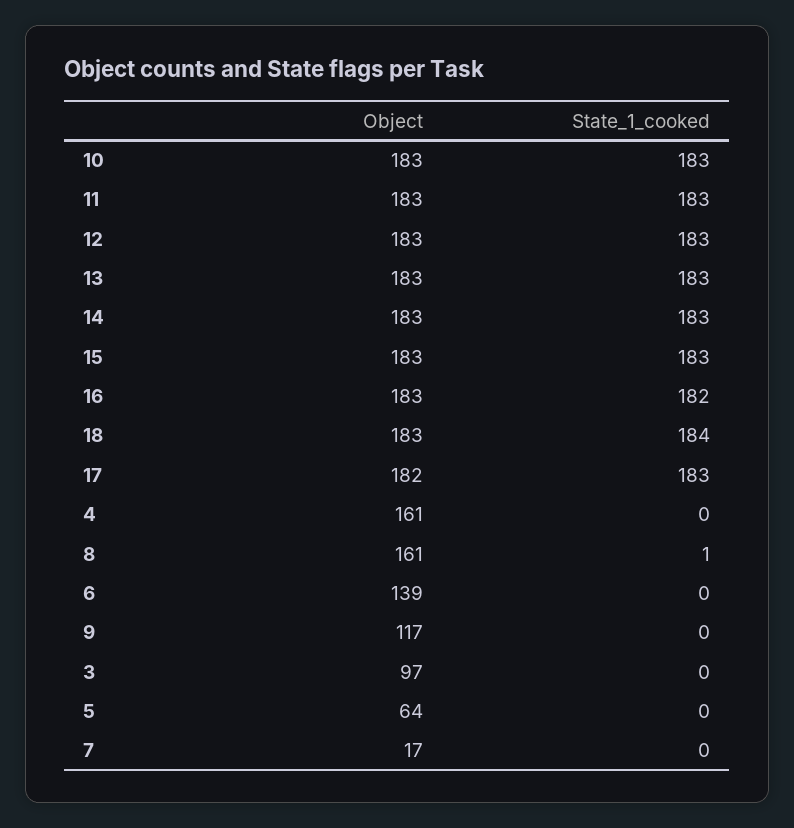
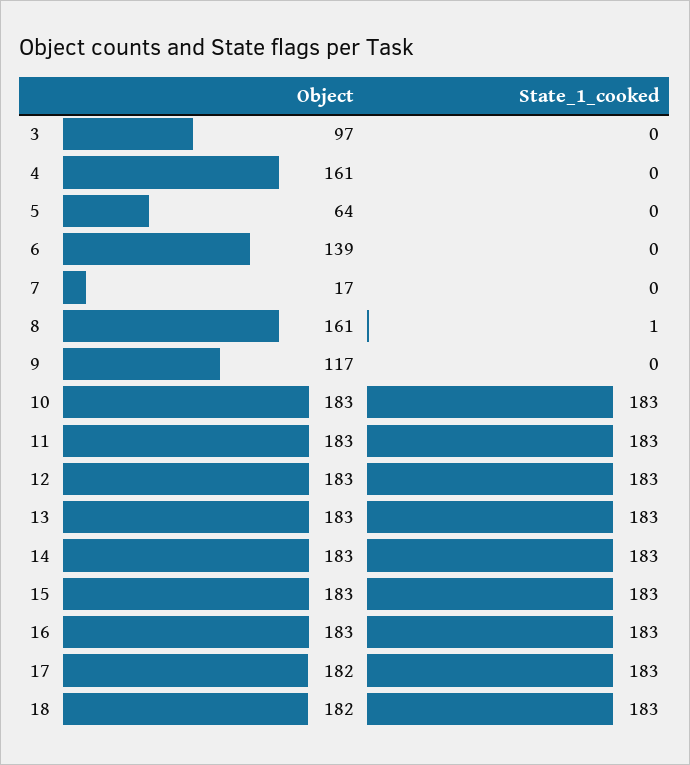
State_1_cooked, 16: 182 -> 183
Object, 18: 183 -> 182
State_1_cooked, 18: 184 -> 183

